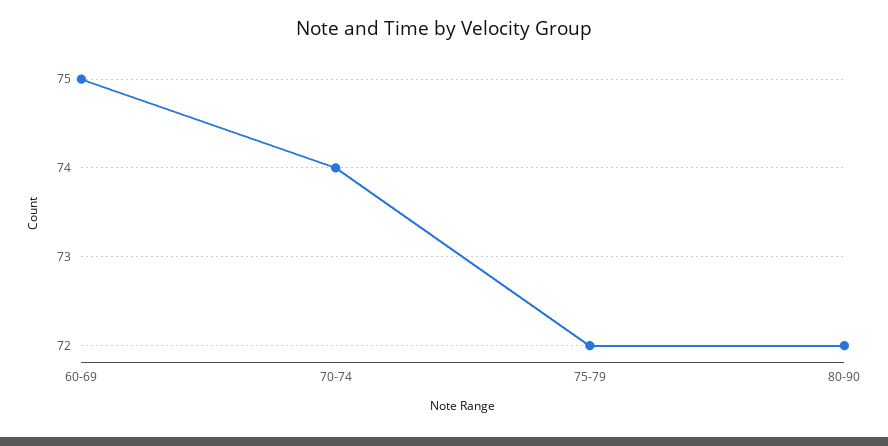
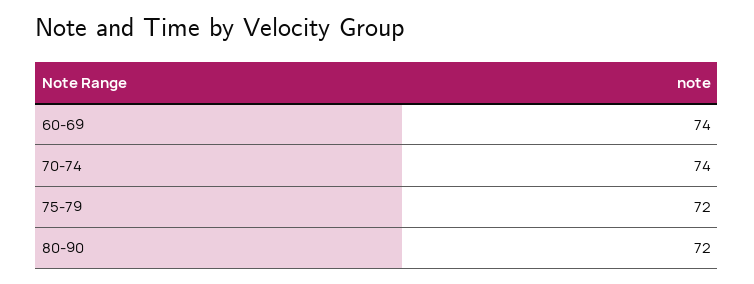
60-69: 75 -> 74

